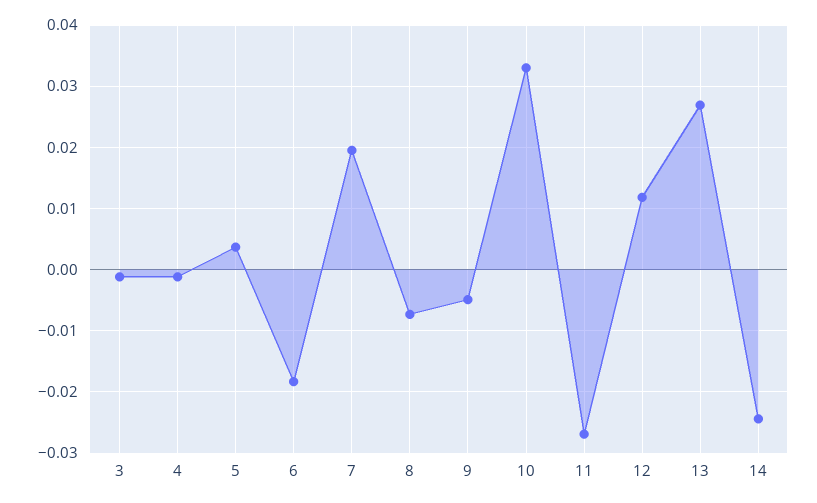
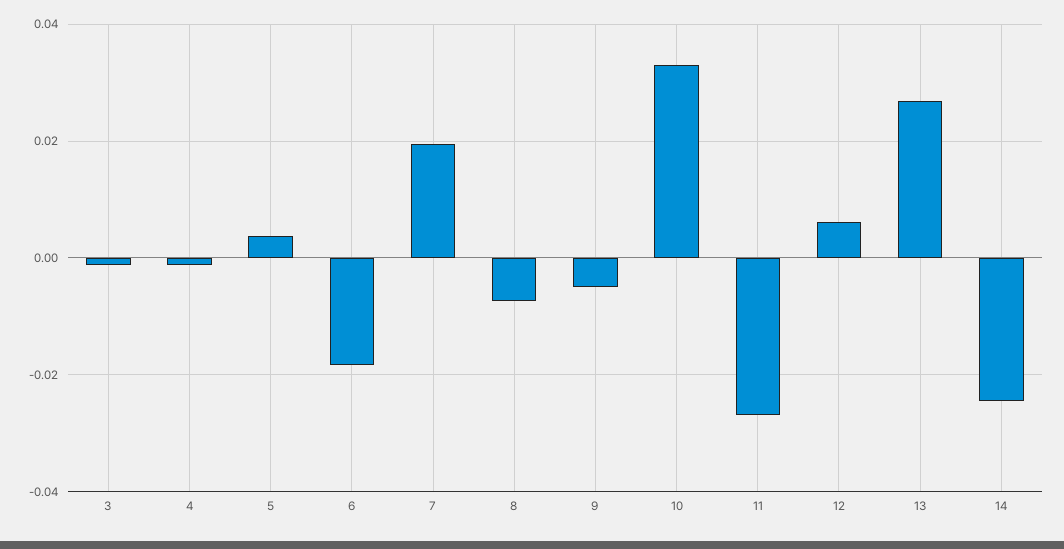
12: 0.012 -> 0.006

